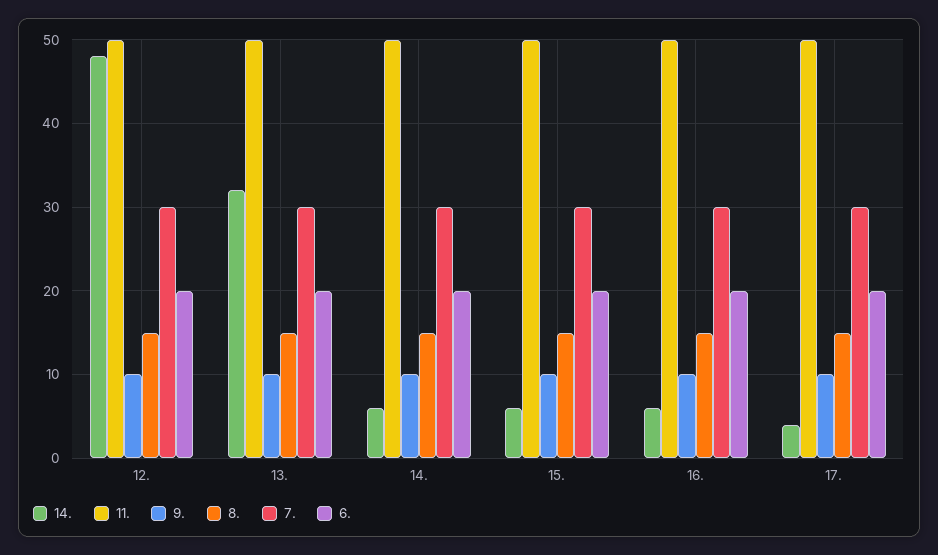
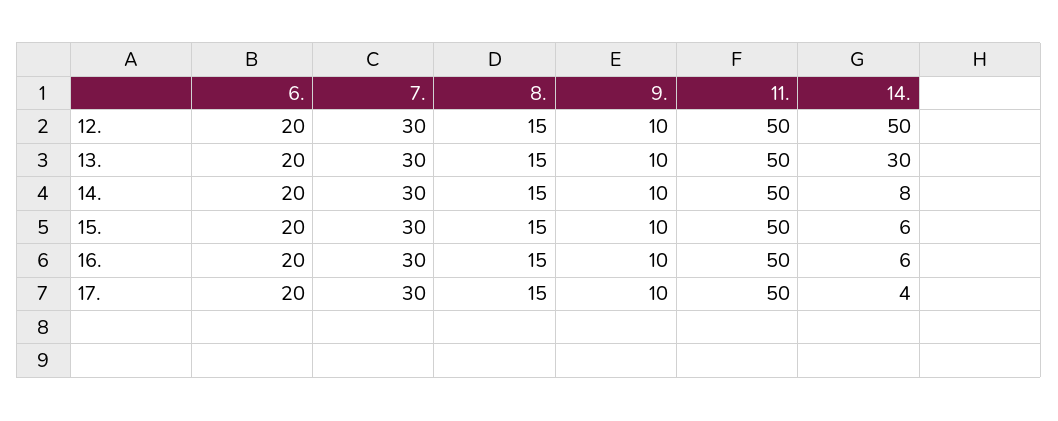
14., 12.: 48 -> 50
14., 13.: 32 -> 30
14., 14.: 6 -> 8

